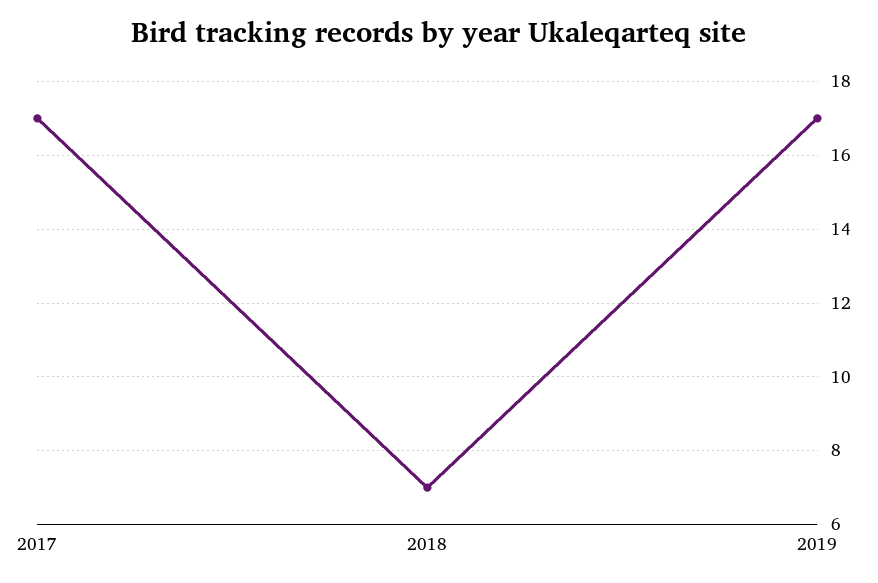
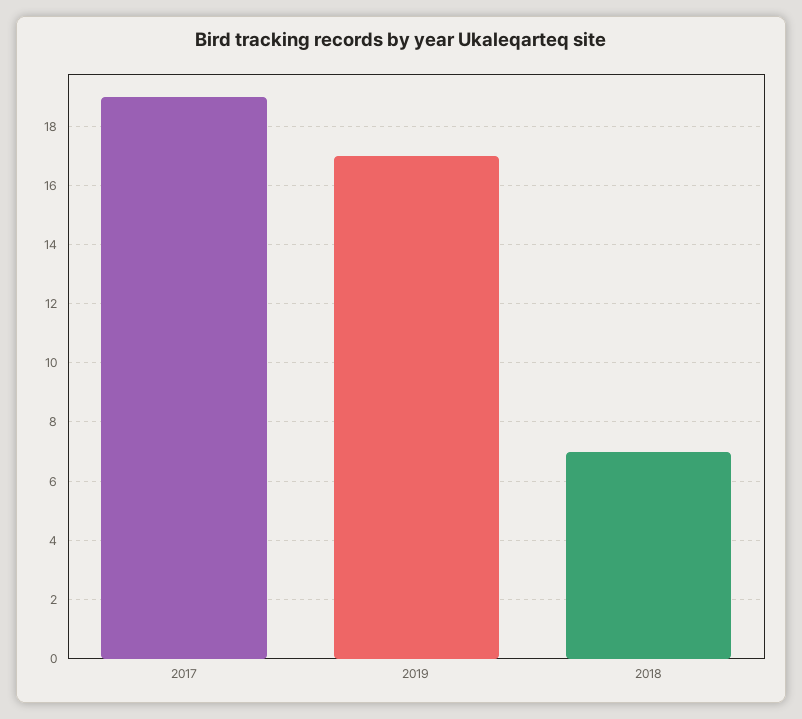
2017: 17 -> 19

